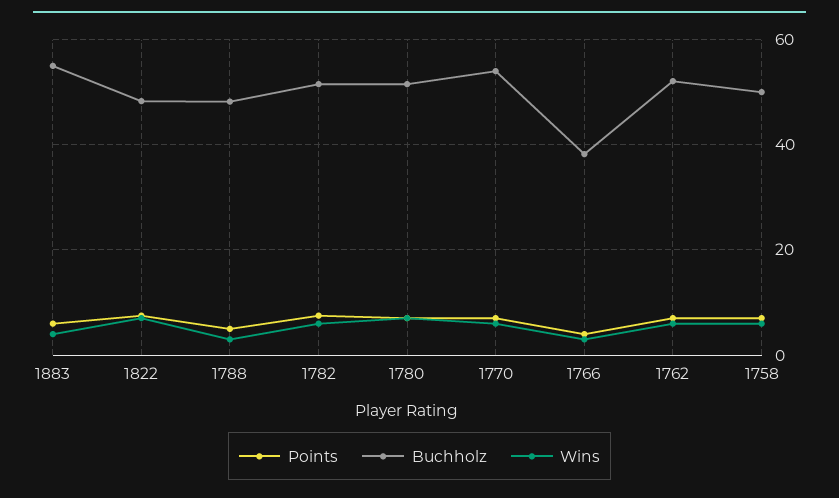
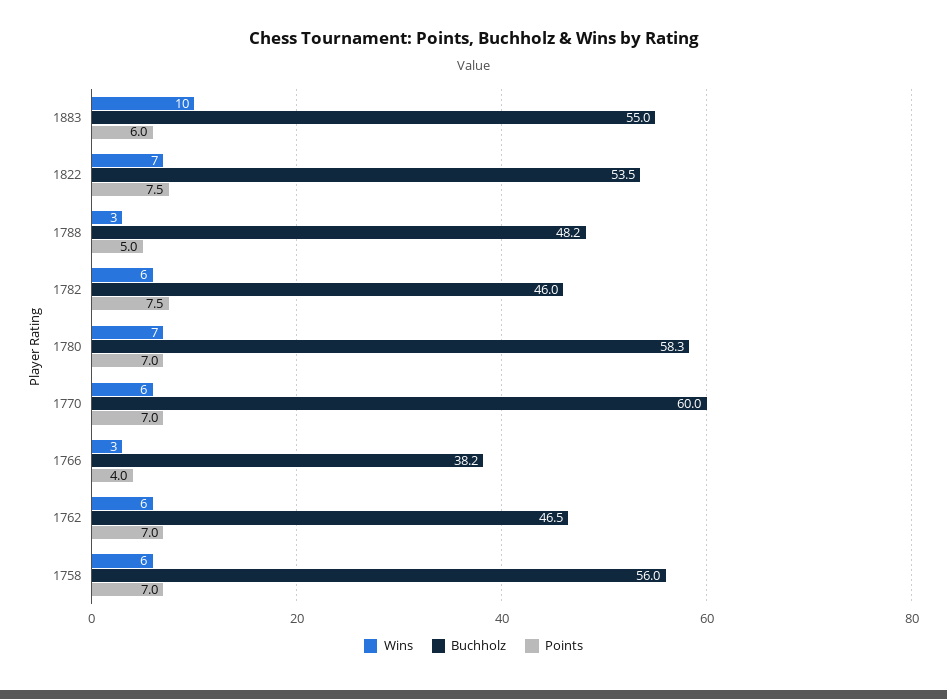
Wins, 1883: 4 -> 10
Buchholz, 1822: 48 -> 53.5
Buchholz, 1782: 52 -> 46
Buchholz, 1780: 52 -> 58.3
Buchholz, 1770: 54 -> 60
Buchholz, 1762: 52 -> 46.5
Buchholz, 1758: 50 -> 56

